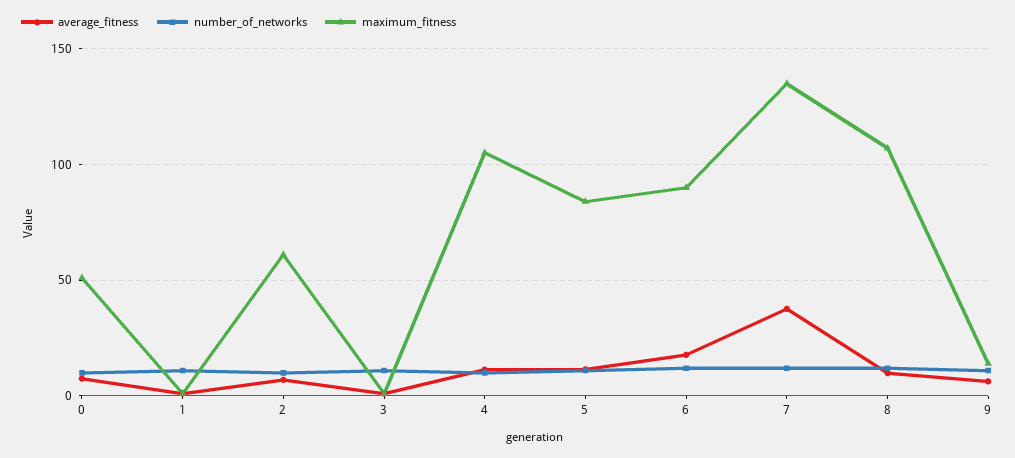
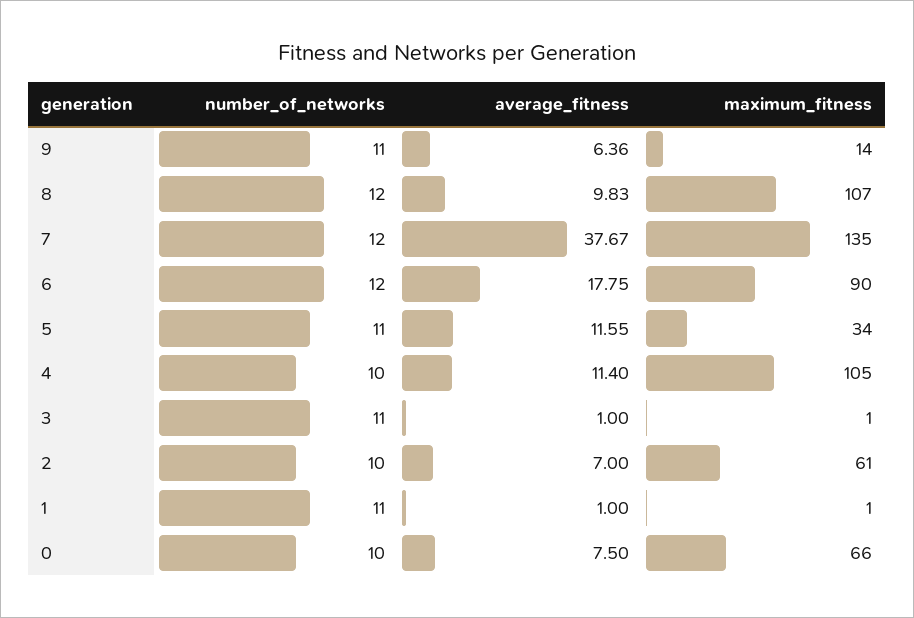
maximum_fitness, 0: 50 -> 66
maximum_fitness, 5: 85 -> 34

